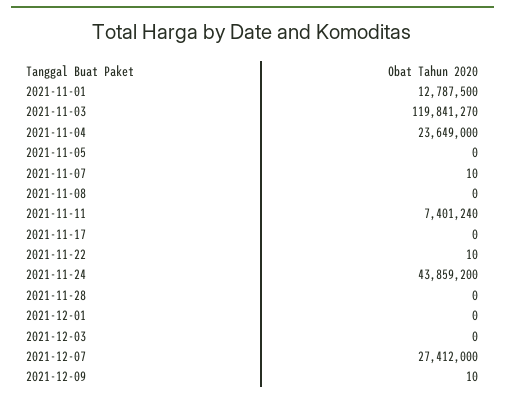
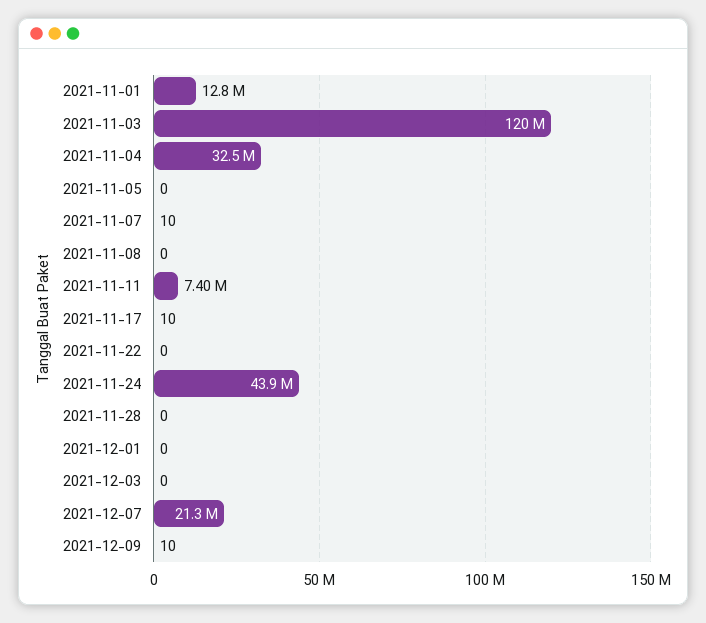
2021-11-04: 23649000 -> 32500000
2021-11-17: 0 -> 10
2021-11-22: 10 -> 0
2021-12-07: 27412000 -> 21300000

